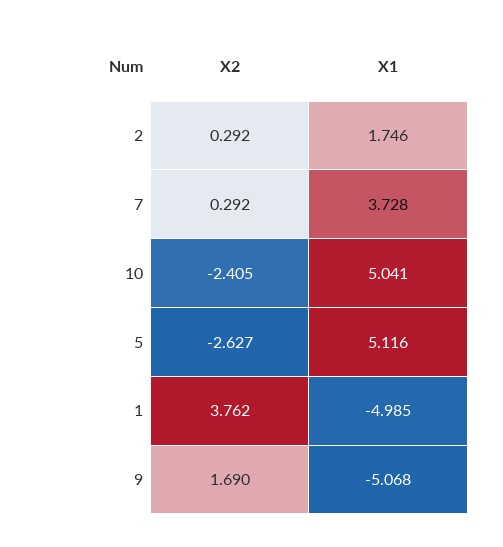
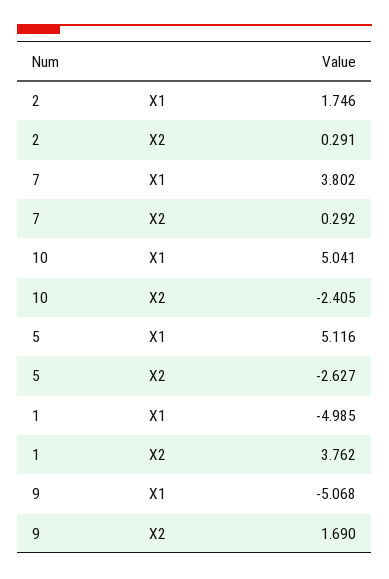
X2, 2: 0.292 -> 0.291
X1, 7: 3.728 -> 3.802

